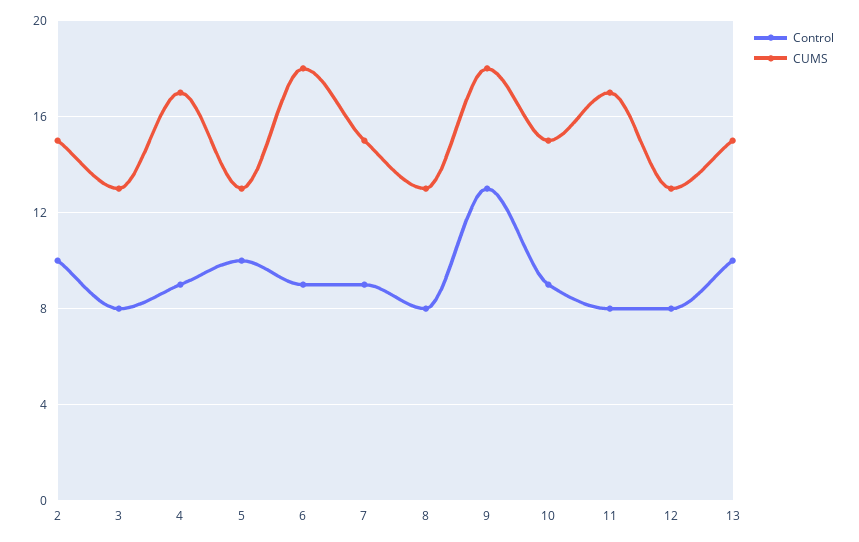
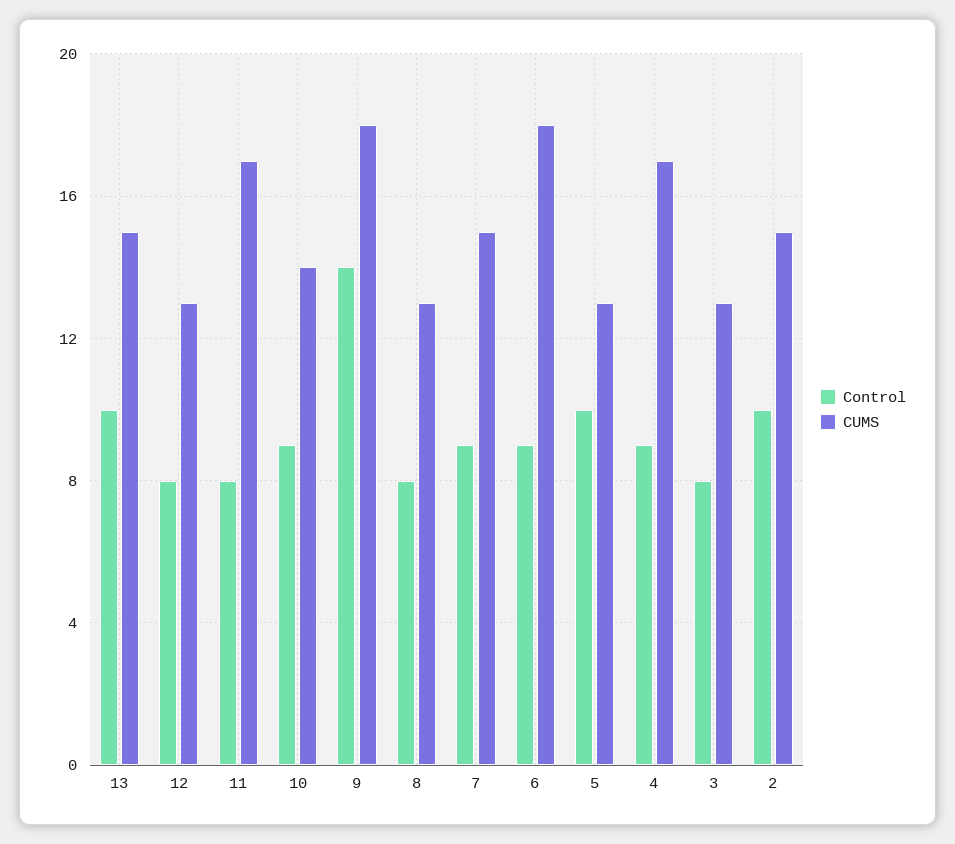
Control, 9: 13 -> 14
CUMS, 10: 15 -> 14

